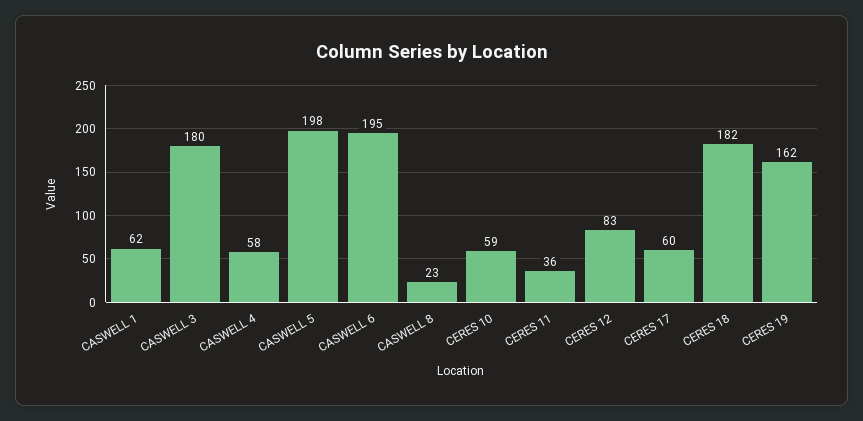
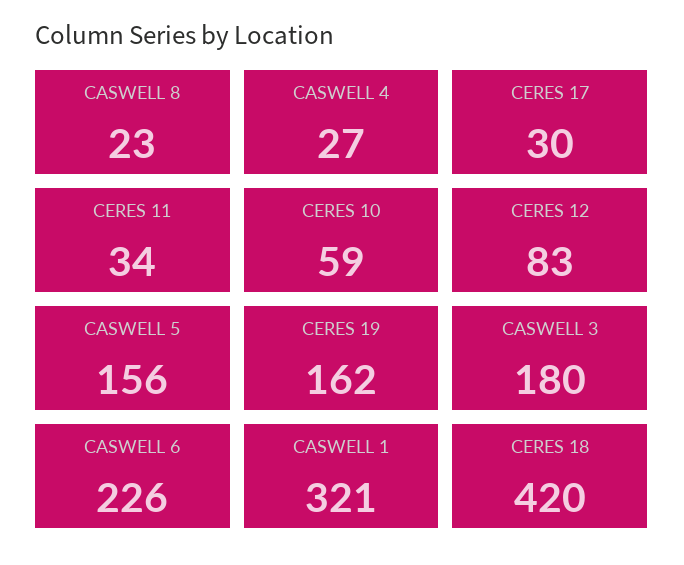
CASWELL 1: 62 -> 321
CASWELL 4: 58 -> 27
CASWELL 5: 198 -> 156
CASWELL 6: 195 -> 226
CERES 11: 36 -> 34
CERES 17: 60 -> 30
CERES 18: 182 -> 420

